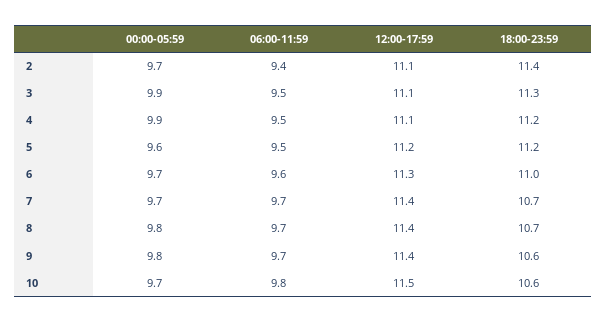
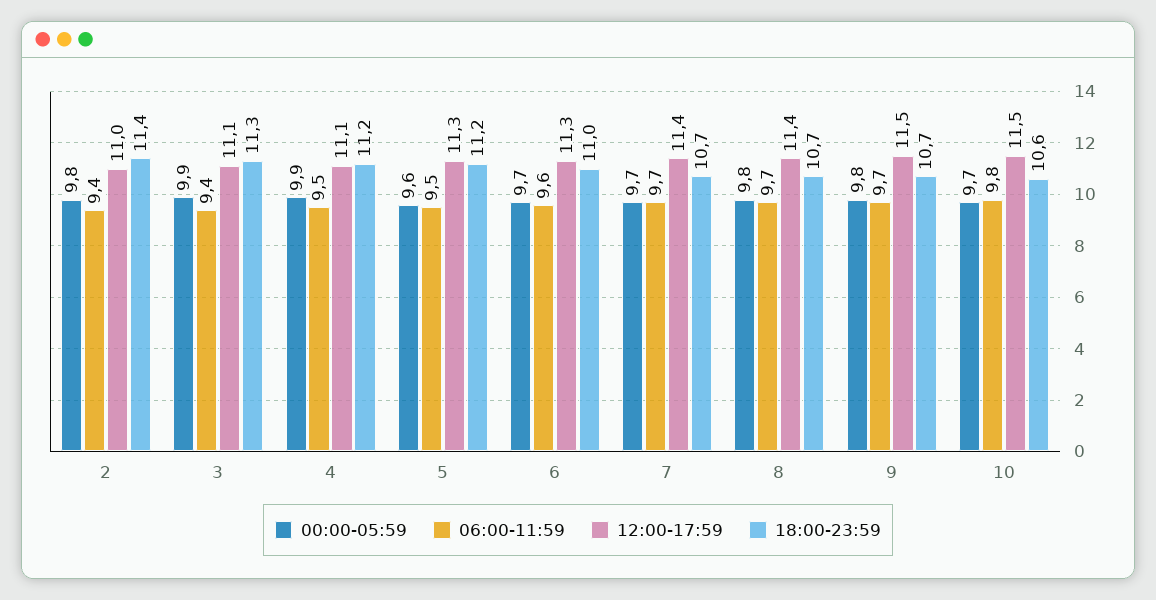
00:00-05:59, 2: 9.7 -> 9.8
12:00-17:59, 2: 11.1 -> 11
06:00-11:59, 3: 9.5 -> 9.4
12:00-17:59, 5: 11.2 -> 11.3
12:00-17:59, 9: 11.4 -> 11.5
18:00-23:59, 9: 10.6 -> 10.7

